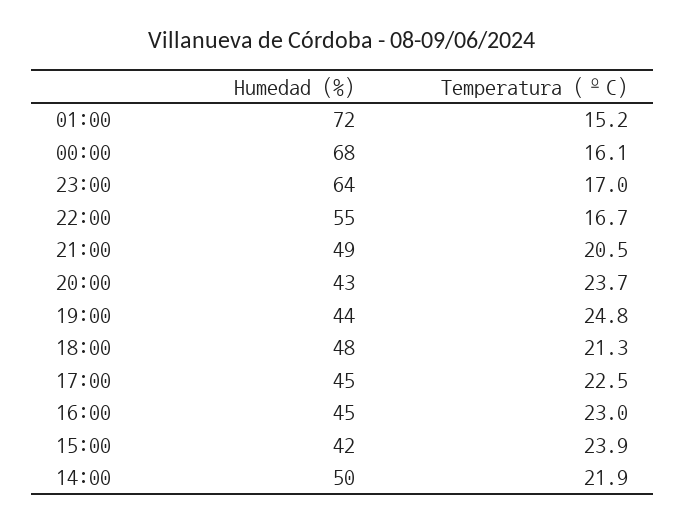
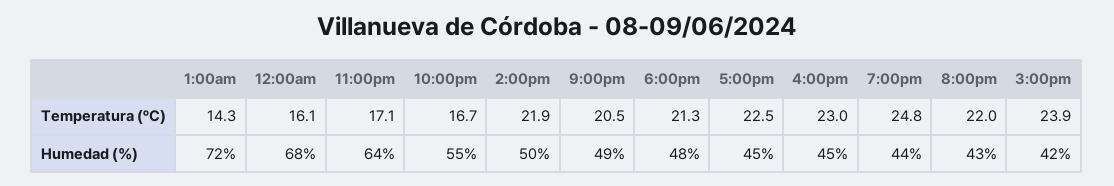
Temperatura (ºC), 01:00: 15.2 -> 14.3
Temperatura (ºC), 23:00: 17 -> 17.1
Temperatura (ºC), 20:00: 23.7 -> 22

